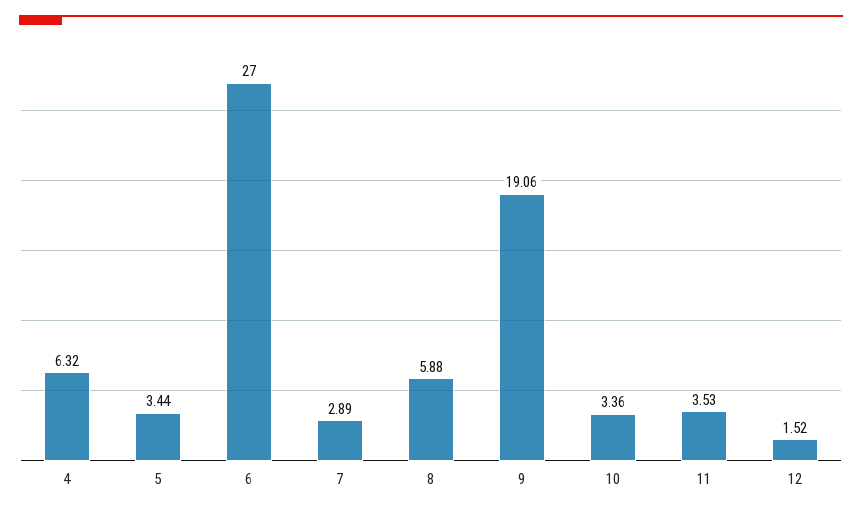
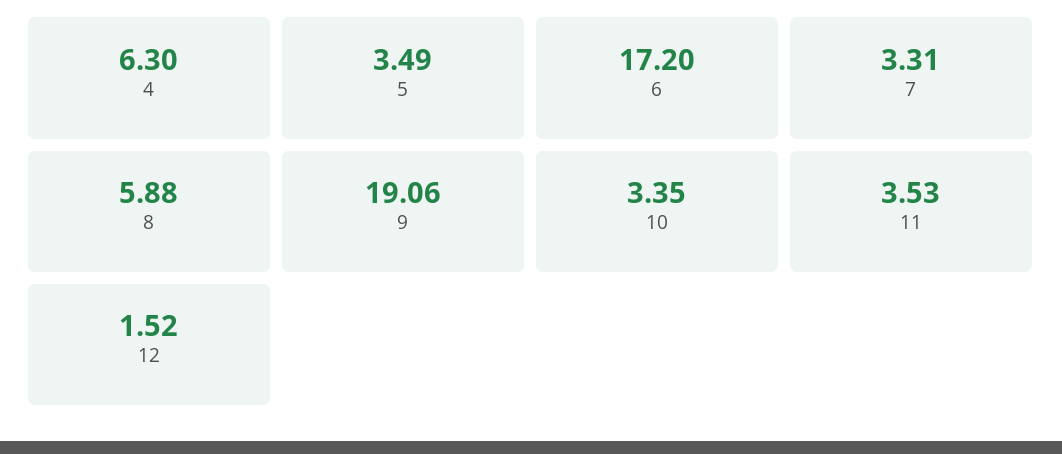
4: 6.32 -> 6.3
5: 3.44 -> 3.49
6: 27 -> 17.2
7: 2.89 -> 3.31
10: 3.36 -> 3.35

